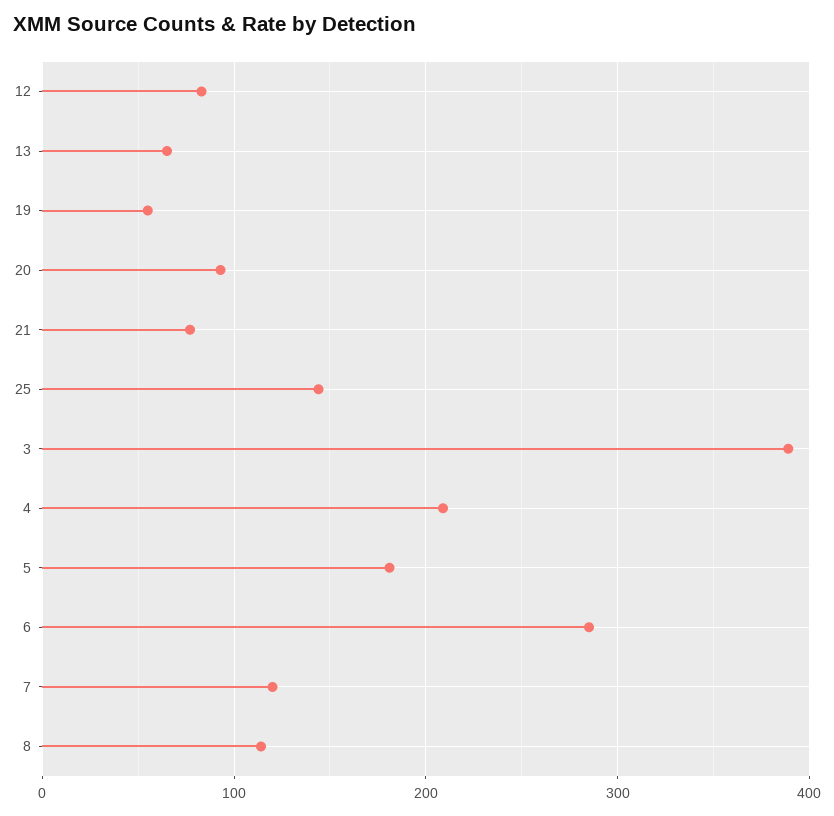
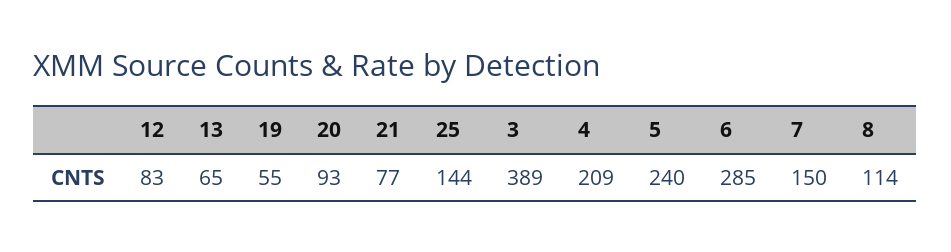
5: 180 -> 240
7: 120 -> 150

